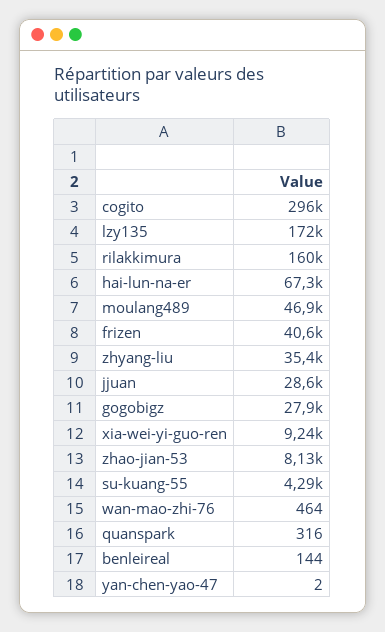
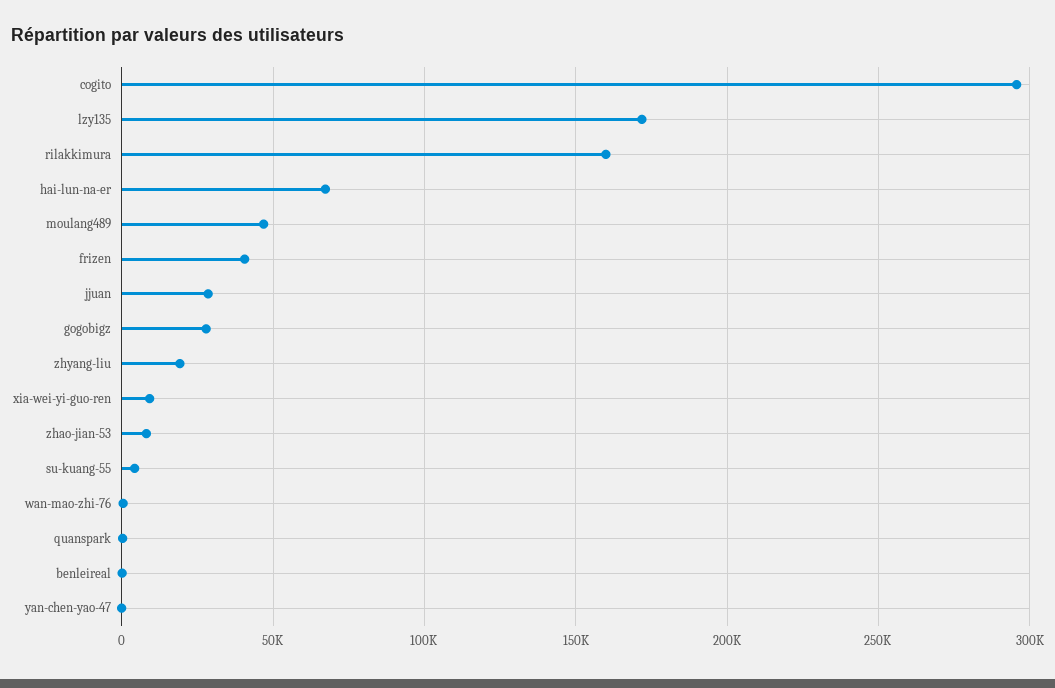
zhyang-liu: 35400 -> 20000

